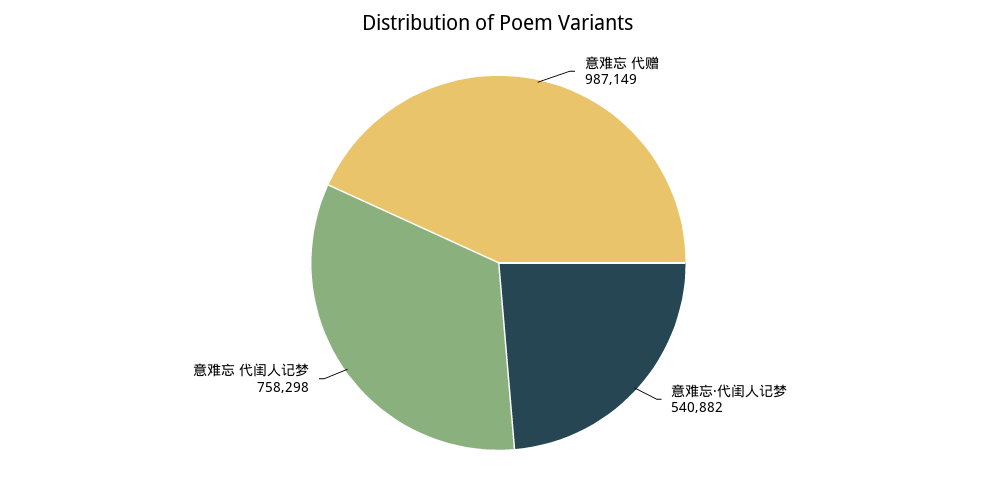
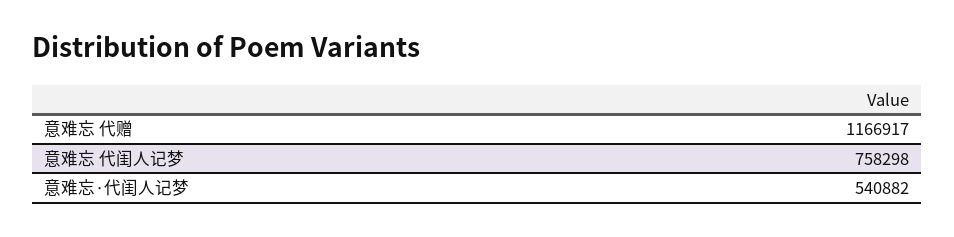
意难忘 代赠: 987149 -> 1166917

